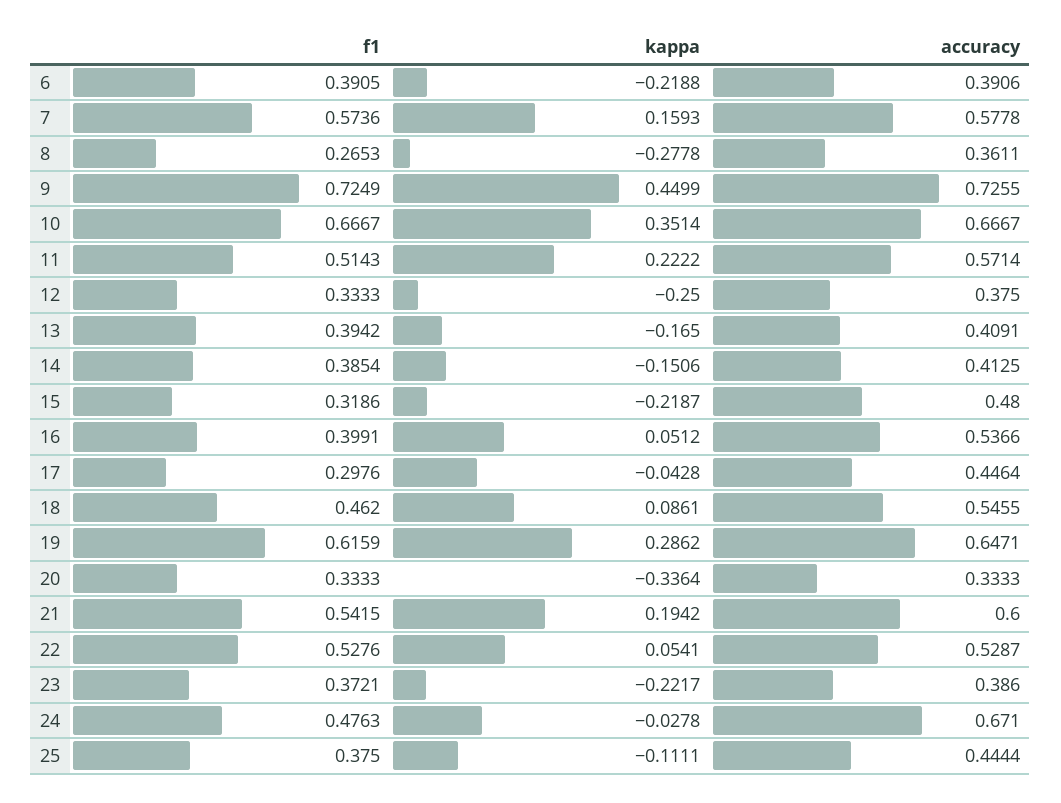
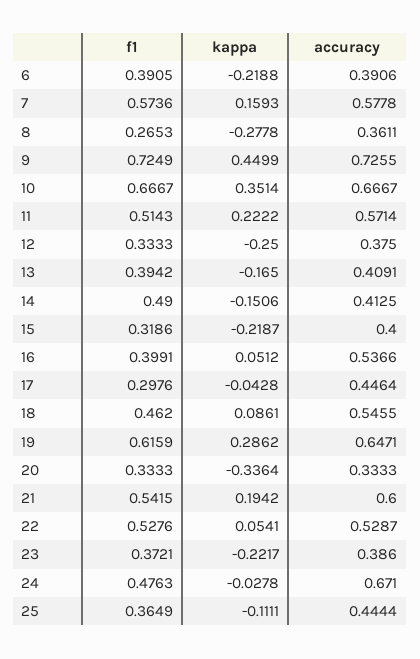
f1, 14: 0.3854 -> 0.49
accuracy, 15: 0.48 -> 0.4
f1, 25: 0.375 -> 0.3649

